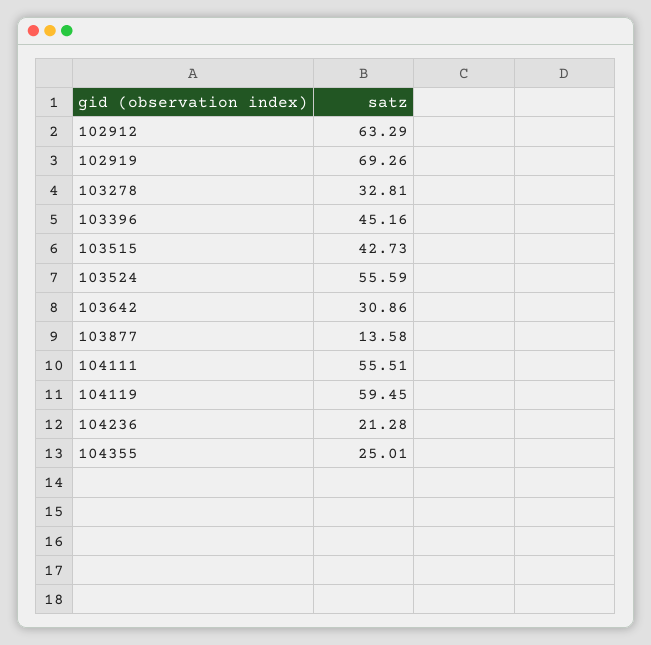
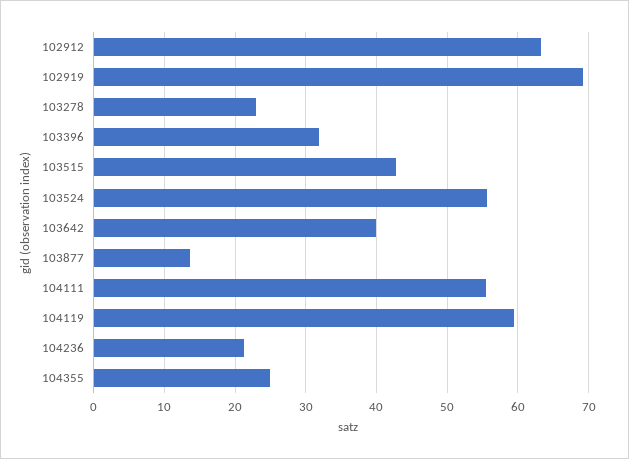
103278: 32.81 -> 23
103396: 45.16 -> 32
103642: 30.86 -> 40

